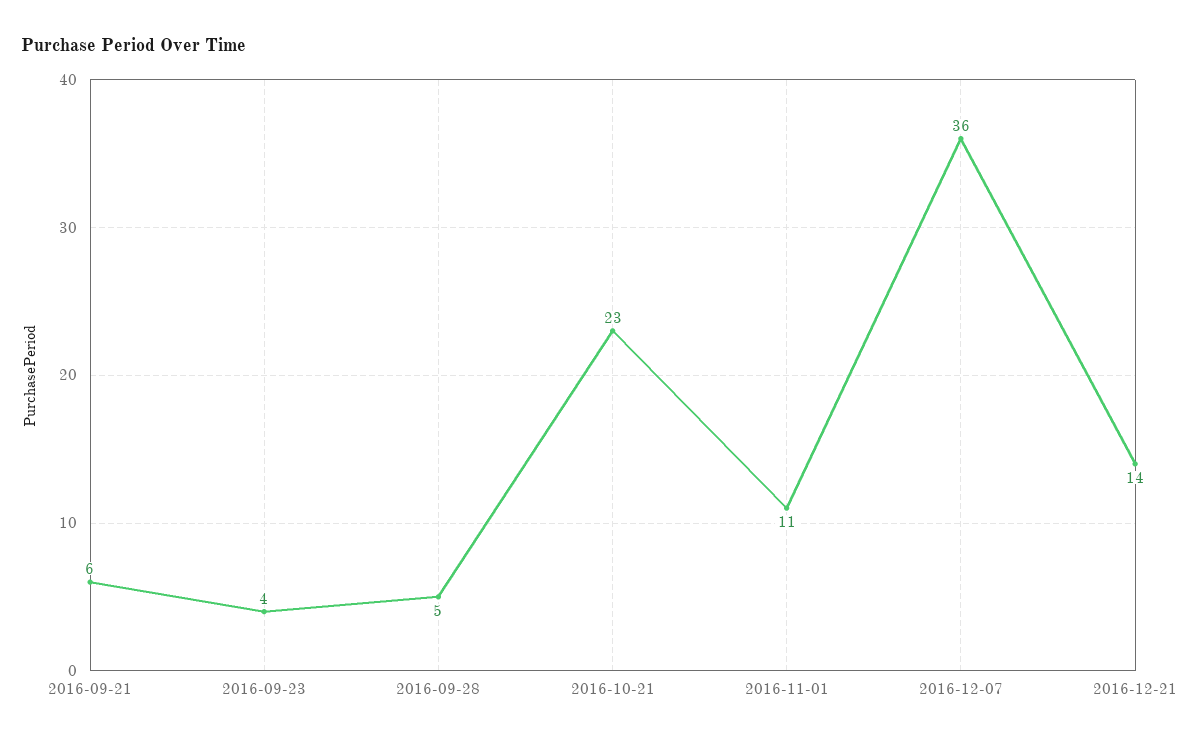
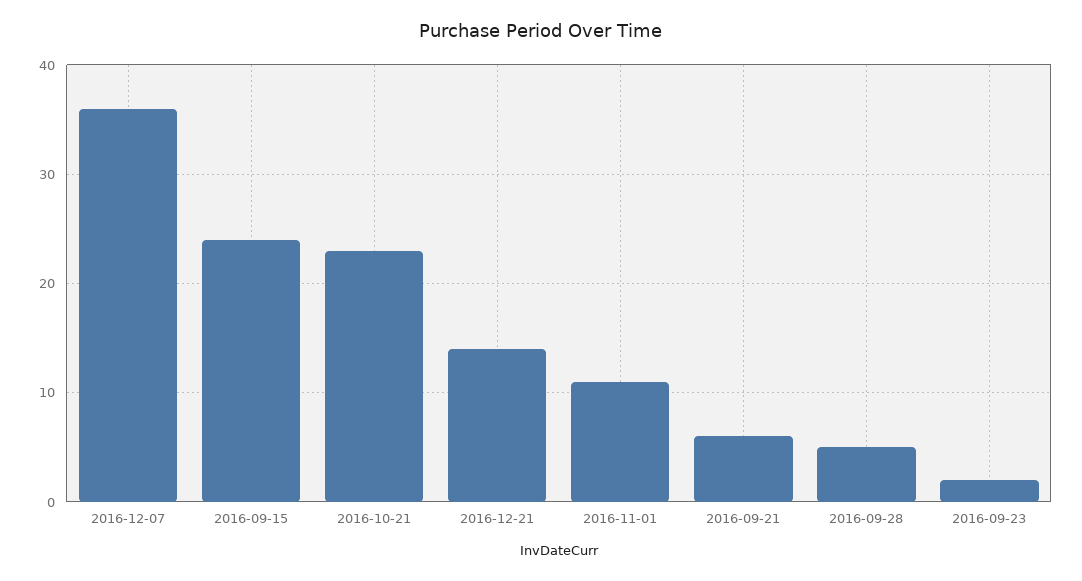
2016-09-23: 4 -> 2
2016-09-15: none -> 24

